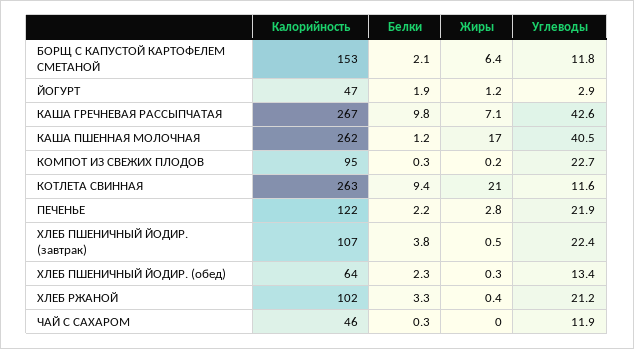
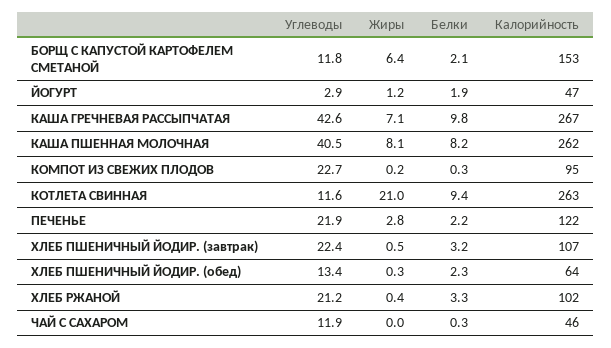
Белки, КАША ПШЕННАЯ МОЛОЧНАЯ: 1.2 -> 8.2
Жиры, КАША ПШЕННАЯ МОЛОЧНАЯ: 17 -> 8.1
Белки, ХЛЕБ ПШЕНИЧНЫЙ ЙОДИР. (завтрак): 3.8 -> 3.2

